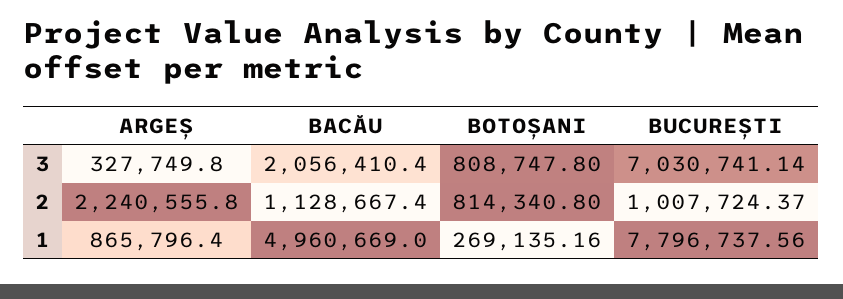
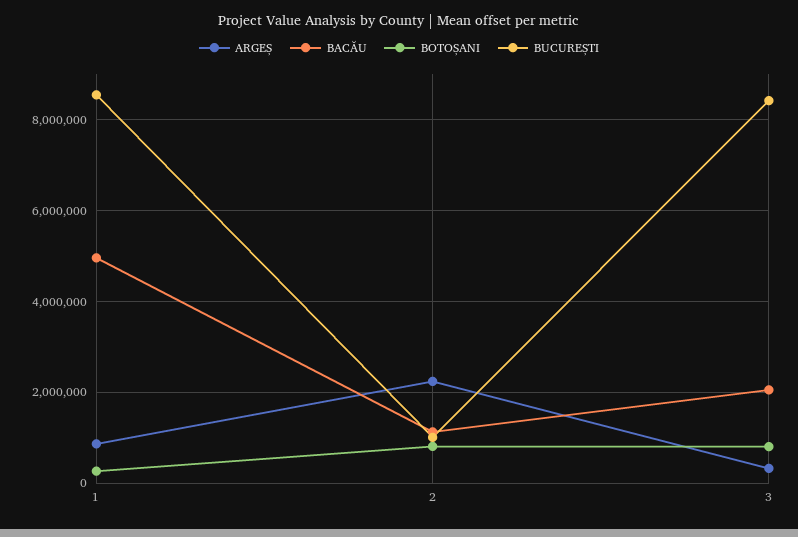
BUCUREȘTI, 3: 7030741.14 -> 8400000
BUCUREȘTI, 1: 7796737.56 -> 8600000

